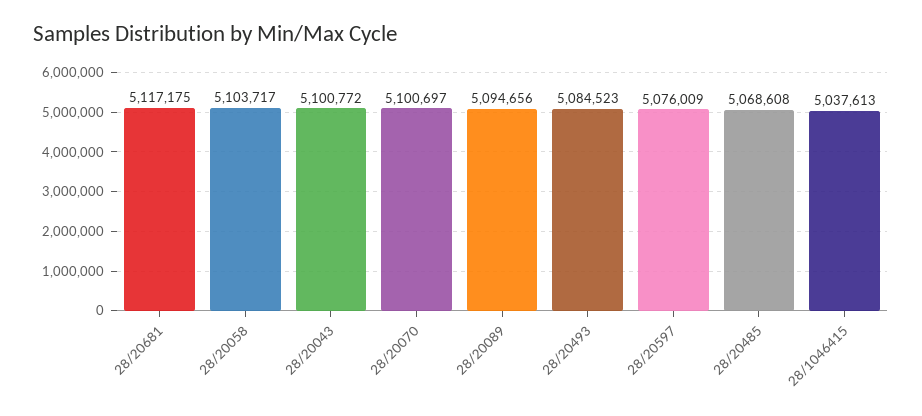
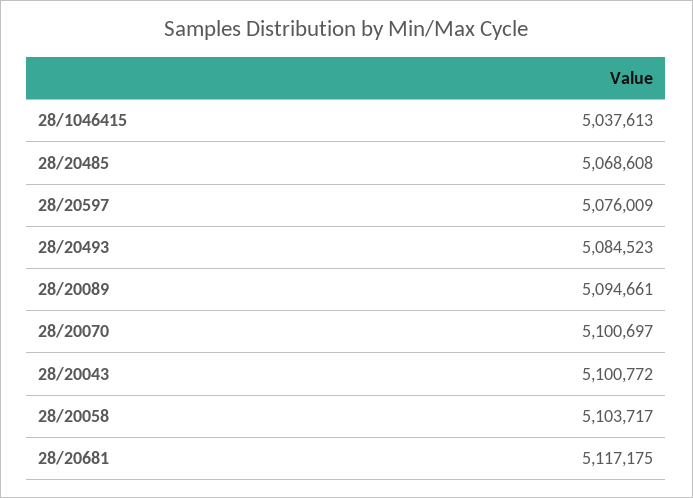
28/20089: 5094656 -> 5094661

